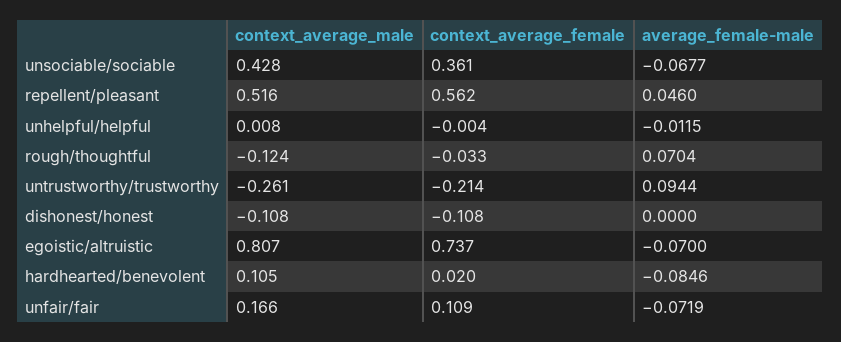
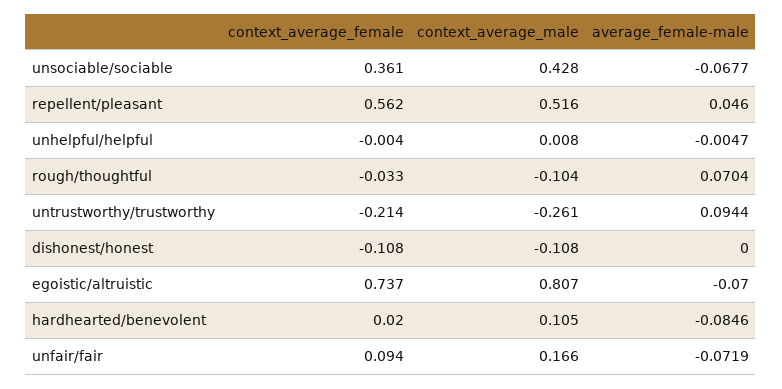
average_female-male, unhelpful/helpful: -0.0115 -> -0.0047
context_average_male, rough/thoughtful: -0.124 -> -0.104
context_average_female, unfair/fair: 0.109 -> 0.094

